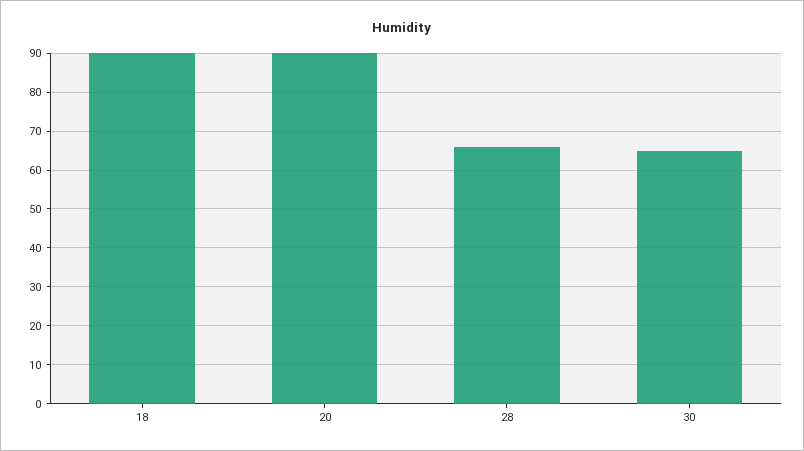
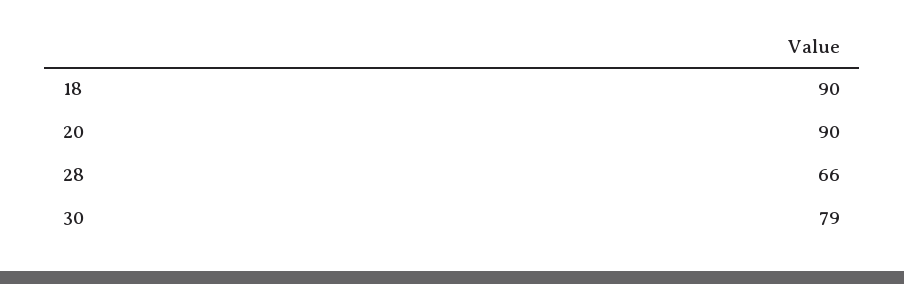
30: 65 -> 79

